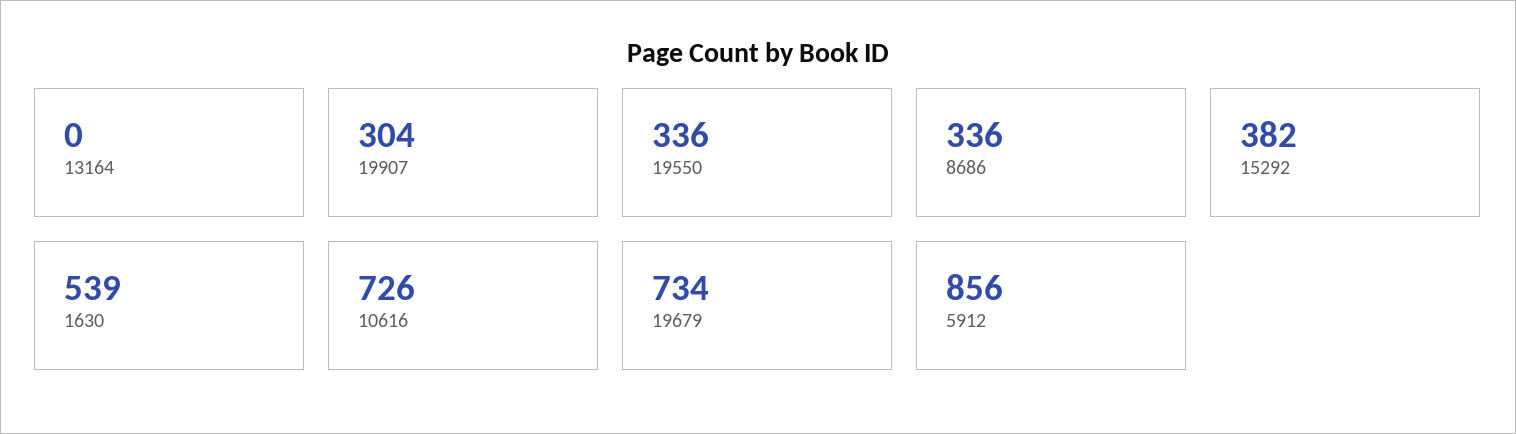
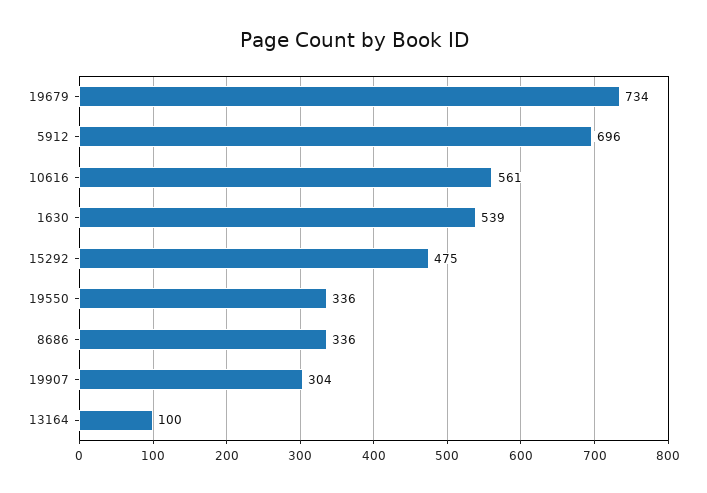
13164: 0 -> 100
15292: 382 -> 475
10616: 726 -> 561
5912: 856 -> 696

